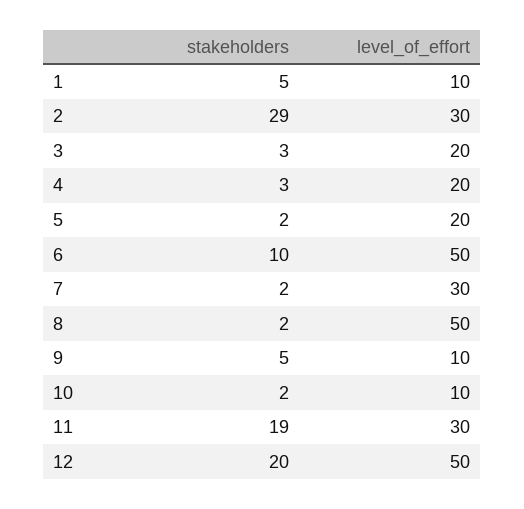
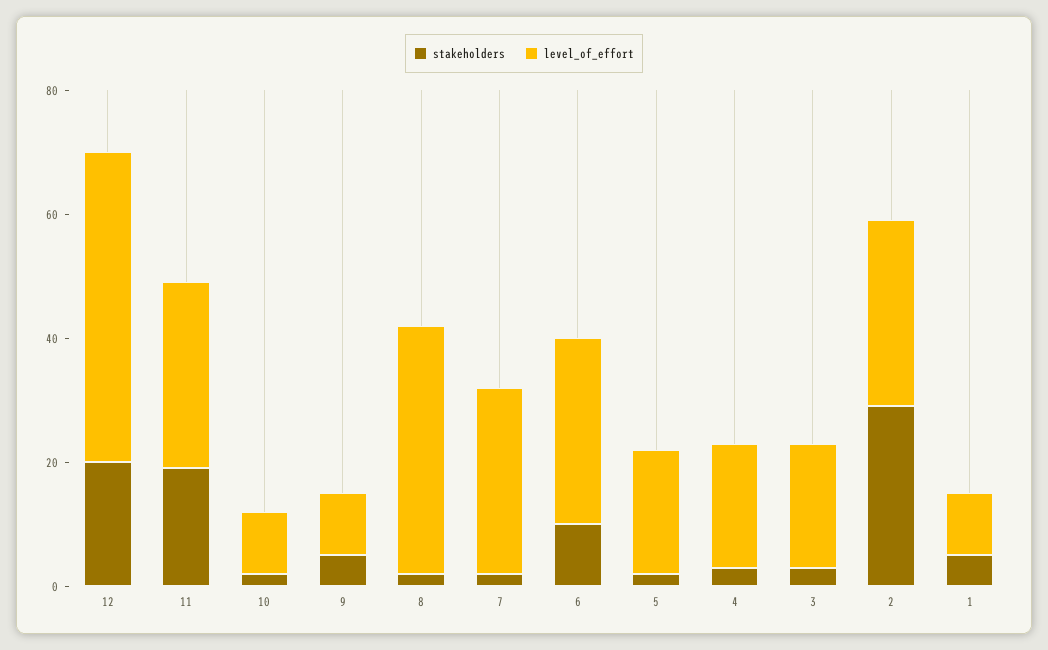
level_of_effort, 6: 50 -> 30
level_of_effort, 8: 50 -> 40

